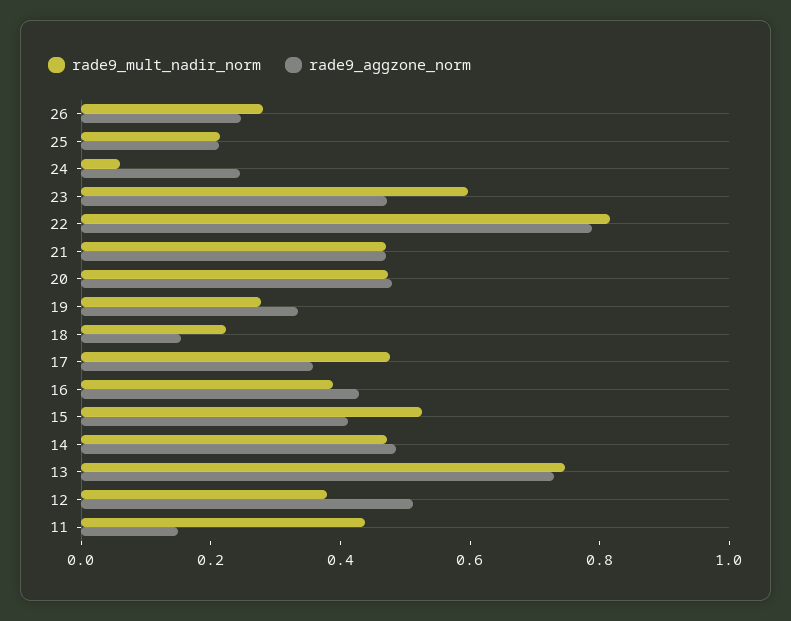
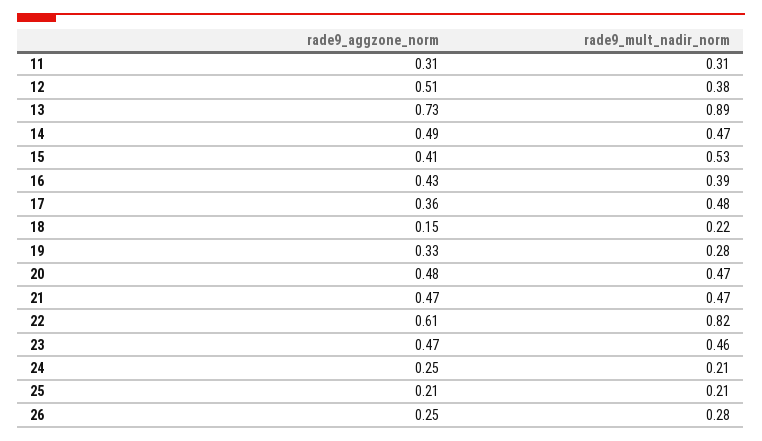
rade9_mult_nadir_norm, 24: 0.05 -> 0.21
rade9_mult_nadir_norm, 23: 0.6 -> 0.46
rade9_aggzone_norm, 22: 0.8 -> 0.61
rade9_mult_nadir_norm, 13: 0.75 -> 0.89
rade9_mult_nadir_norm, 11: 0.45 -> 0.31
rade9_aggzone_norm, 11: 0.15 -> 0.31

